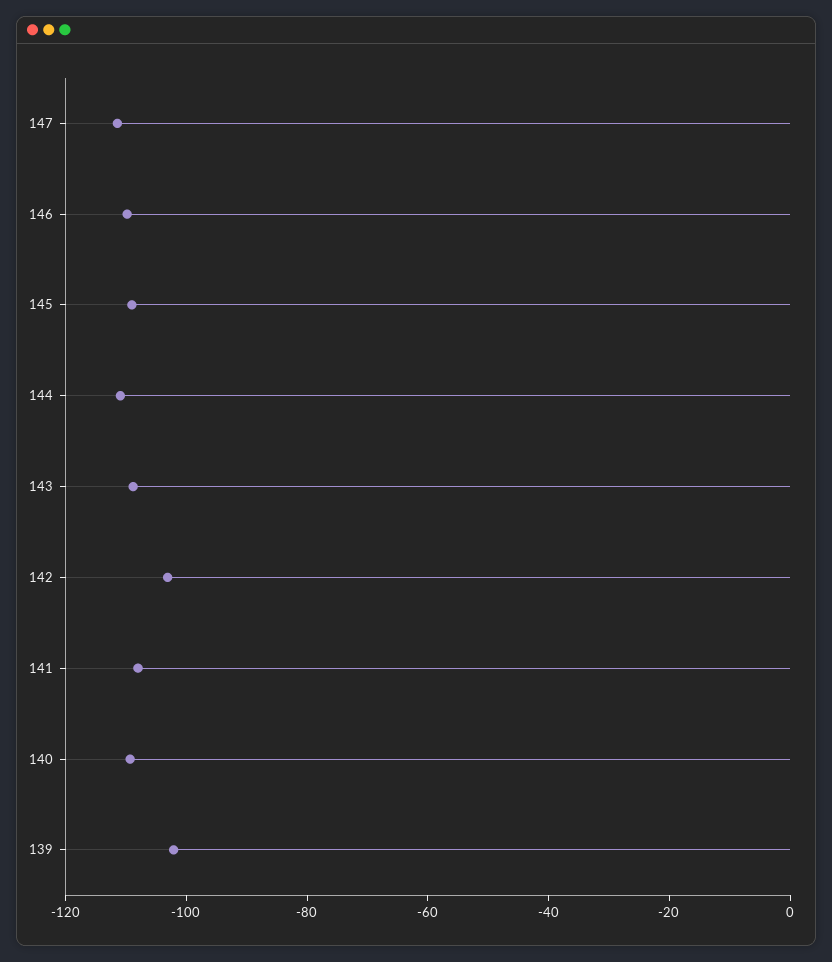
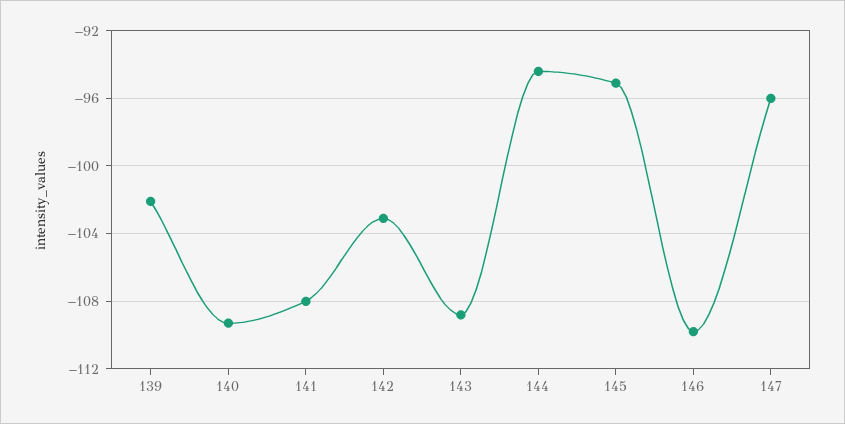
147: -110 -> -96
145: -110 -> -95
144: -110 -> -94.5

